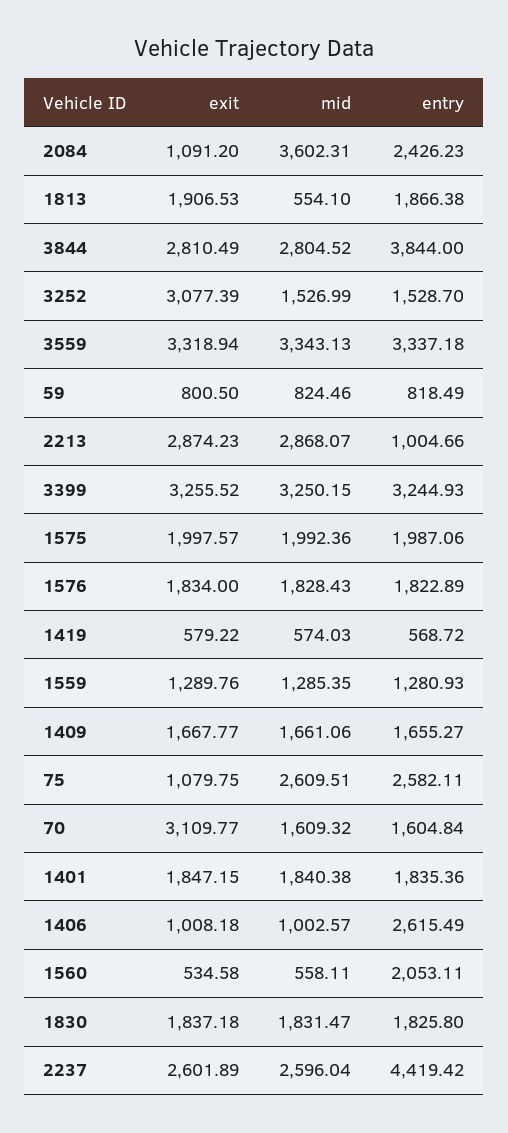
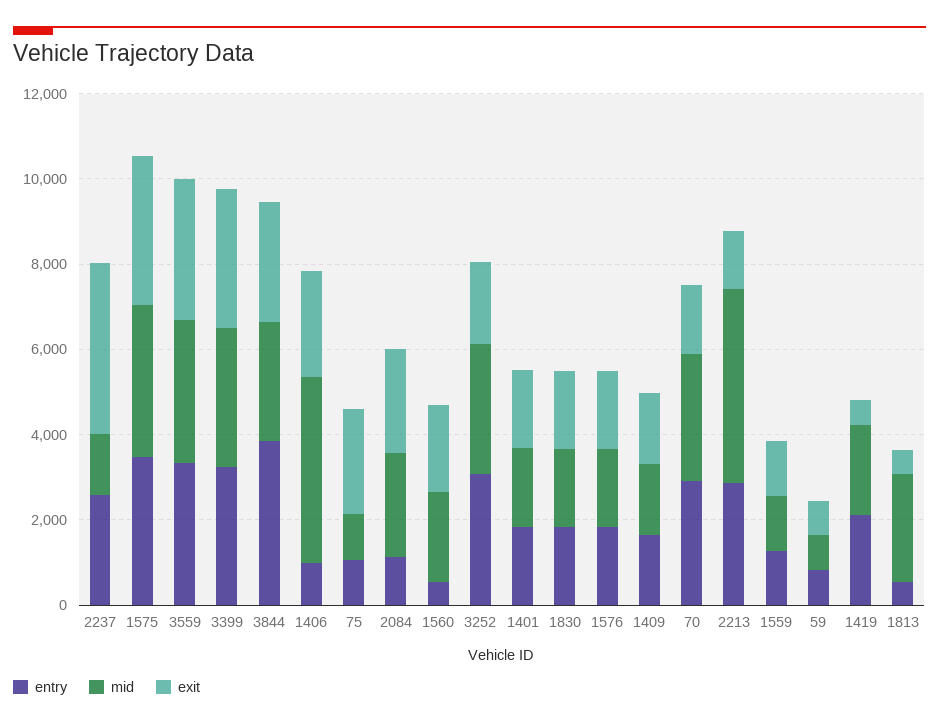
exit, 2084: 1091.2 -> 2500
mid, 2084: 3602.31 -> 2500
entry, 2084: 2426.23 -> 1000
exit, 1813: 1906.53 -> 500
mid, 1813: 554.1 -> 2500
entry, 1813: 1866.38 -> 500
exit, 3252: 3077.39 -> 2000
mid, 3252: 1526.99 -> 3000
entry, 3252: 1528.7 -> 3000
exit, 2213: 2874.23 -> 1500
mid, 2213: 2868.07 -> 4500
entry, 2213: 1004.66 -> 3000
exit, 1575: 1997.57 -> 3500
mid, 1575: 1992.36 -> 3500
entry, 1575: 1987.06 -> 3500
mid, 1419: 574.03 -> 2000
entry, 1419: 568.72 -> 2000
exit, 75: 1079.75 -> 2500
mid, 75: 2609.51 -> 1000
entry, 75: 2582.11 -> 1000
exit, 70: 3109.77 -> 1500
mid, 70: 1609.32 -> 3000
entry, 70: 1604.84 -> 3000
exit, 1406: 1008.18 -> 2500
mid, 1406: 1002.57 -> 4500
entry, 1406: 2615.49 -> 1000
exit, 1560: 534.58 -> 2000
mid, 1560: 558.11 -> 2000
entry, 1560: 2053.11 -> 500
exit, 2237: 2601.89 -> 4000
mid, 2237: 2596.04 -> 1500
entry, 2237: 4419.42 -> 2500

